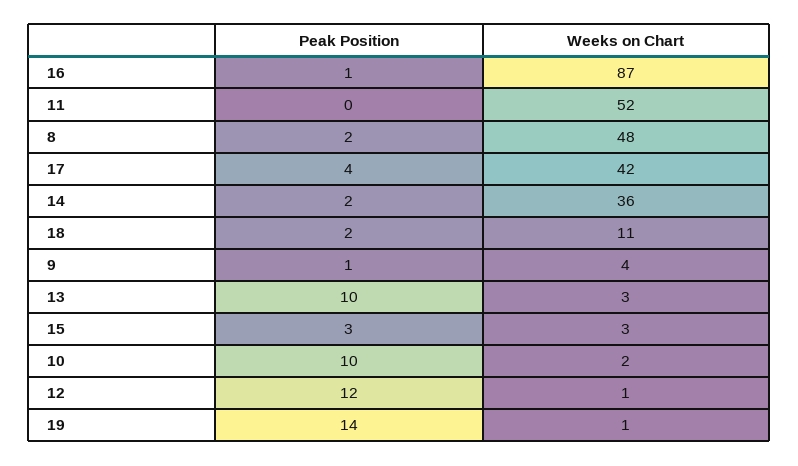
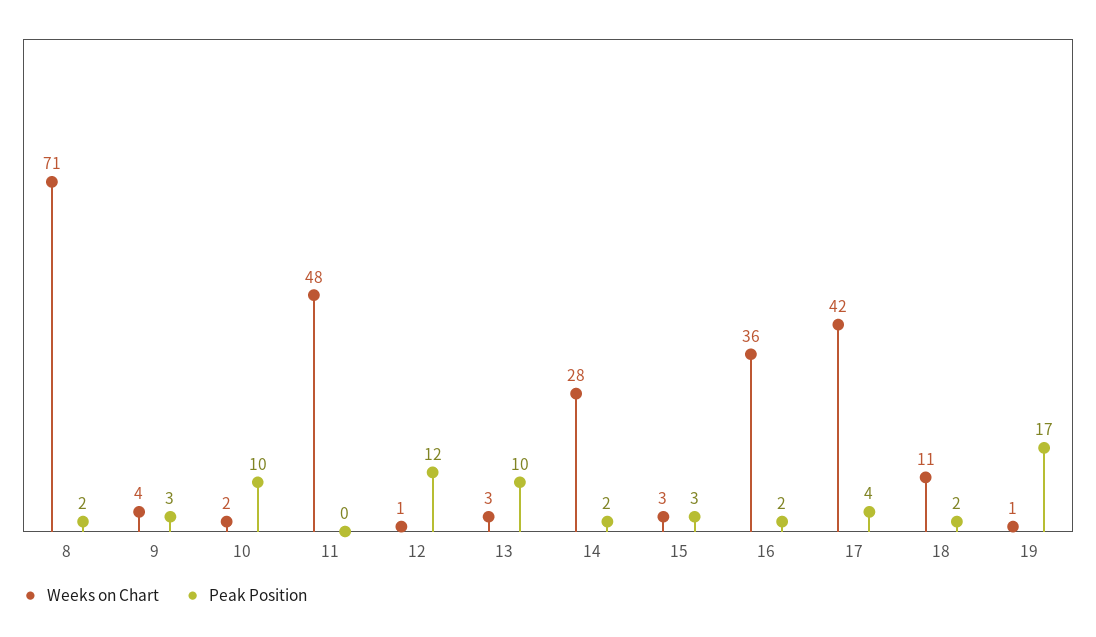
Peak Position, 16: 1 -> 2
Weeks on Chart, 16: 87 -> 36
Weeks on Chart, 11: 52 -> 48
Weeks on Chart, 8: 48 -> 71
Weeks on Chart, 14: 36 -> 28
Peak Position, 9: 1 -> 3
Peak Position, 19: 14 -> 17

